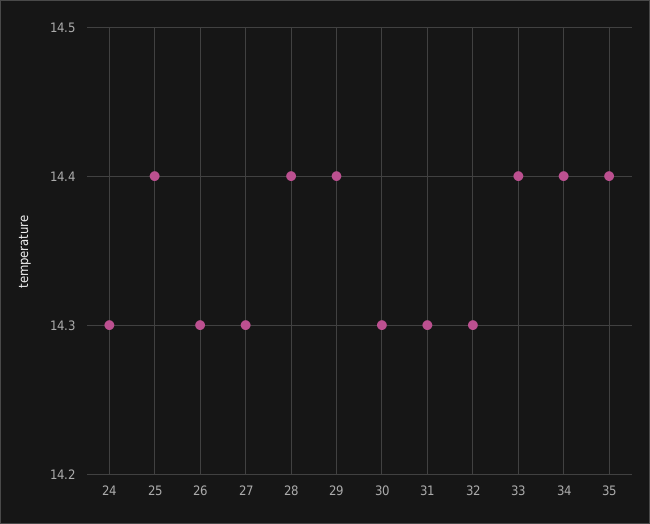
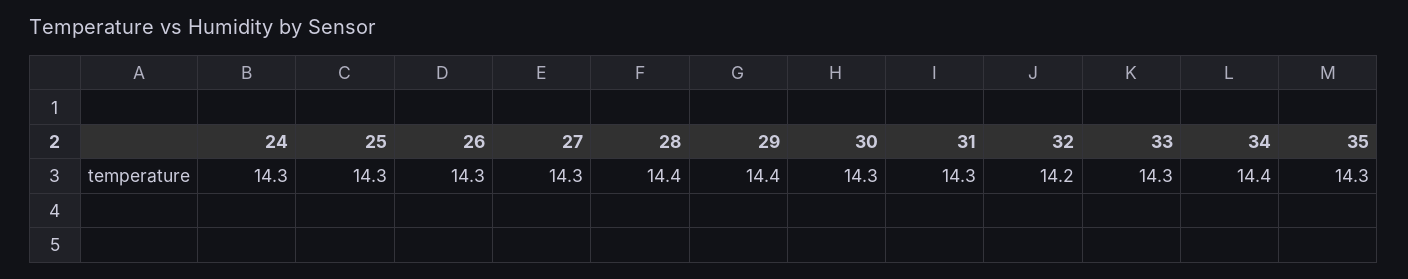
25: 14.4 -> 14.3
32: 14.3 -> 14.2
33: 14.4 -> 14.3
35: 14.4 -> 14.3

